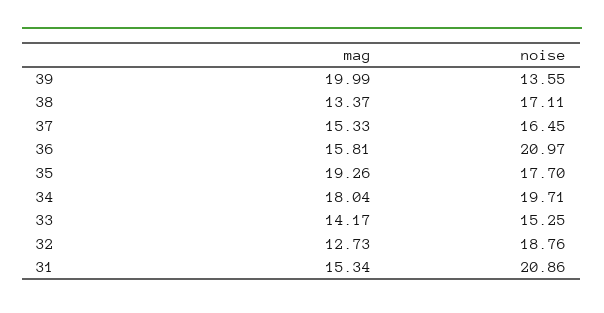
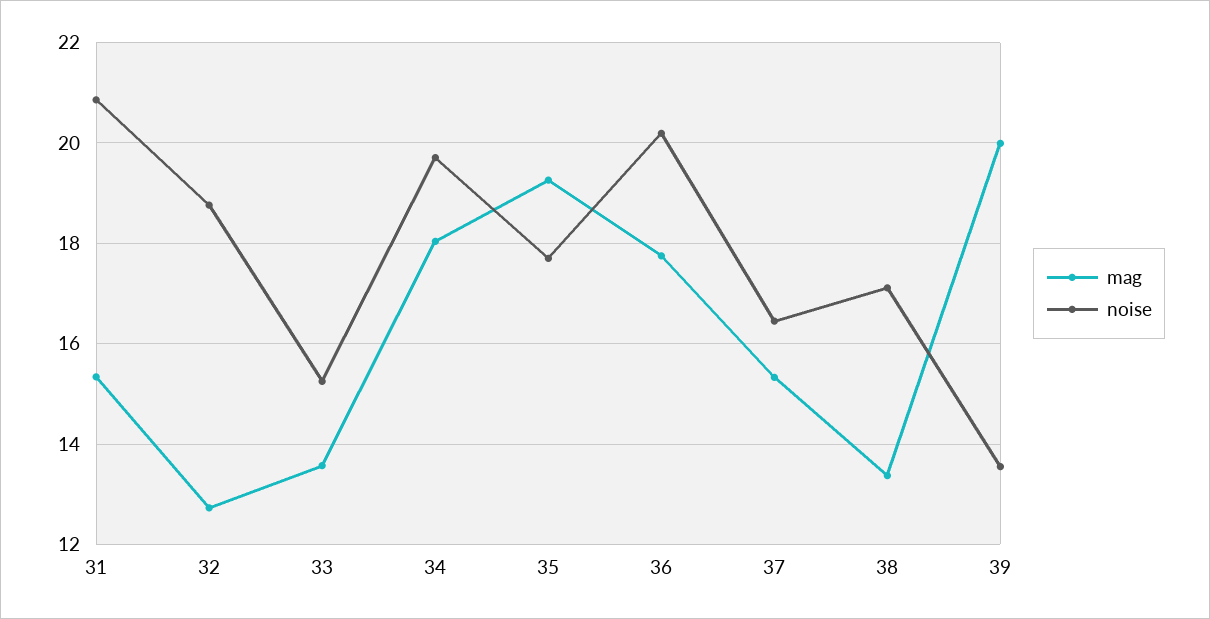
mag, 36: 15.81 -> 17.8
noise, 36: 20.97 -> 20.2
mag, 33: 14.17 -> 13.6

